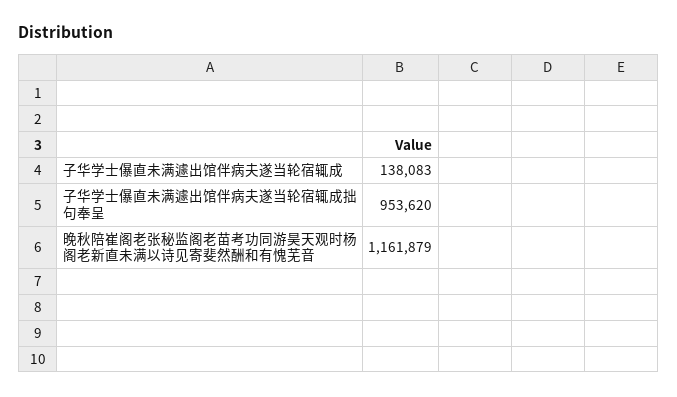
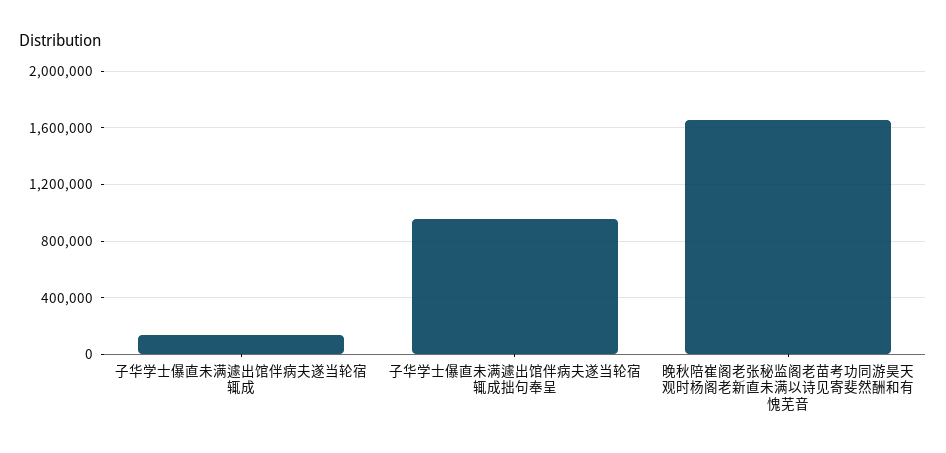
晚秋陪崔阁老张秘监阁老苗考功同游昊天观时杨阁老新直未满以诗见寄斐然酬和有愧芜音: 1161879 -> 1650000

